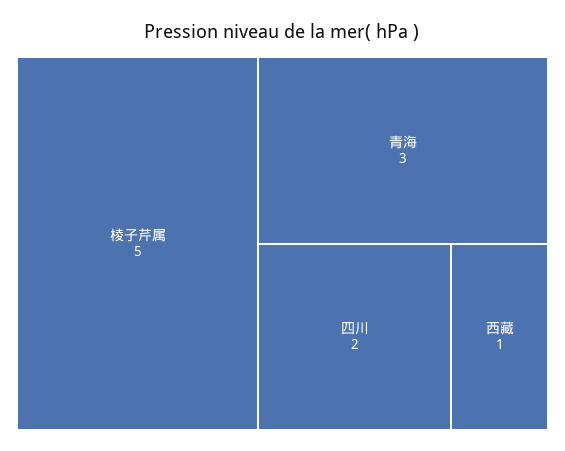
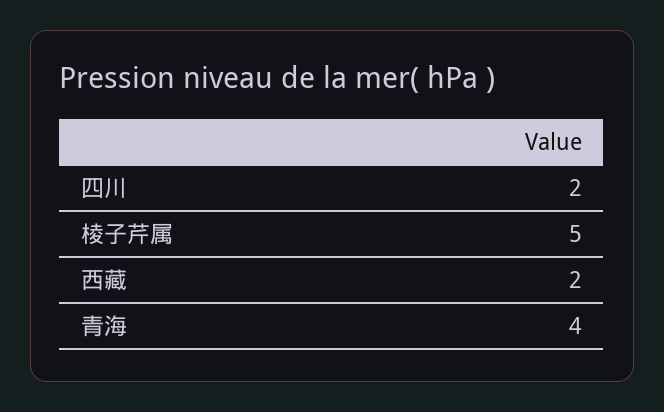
青海: 3 -> 4
西藏: 1 -> 2

